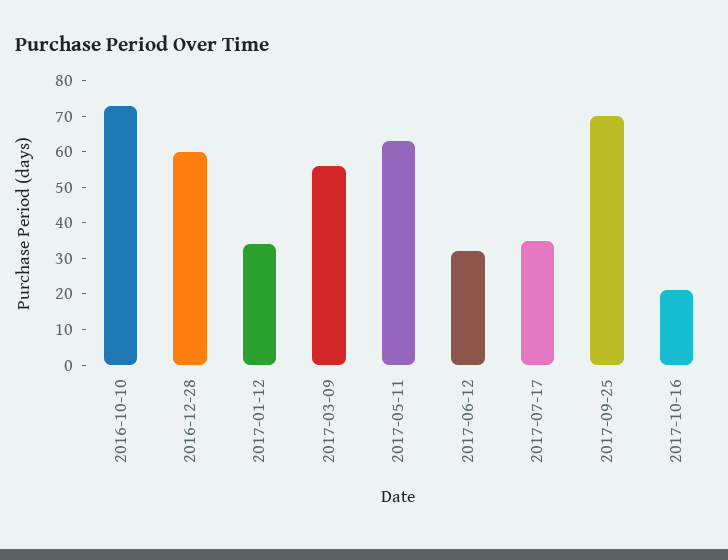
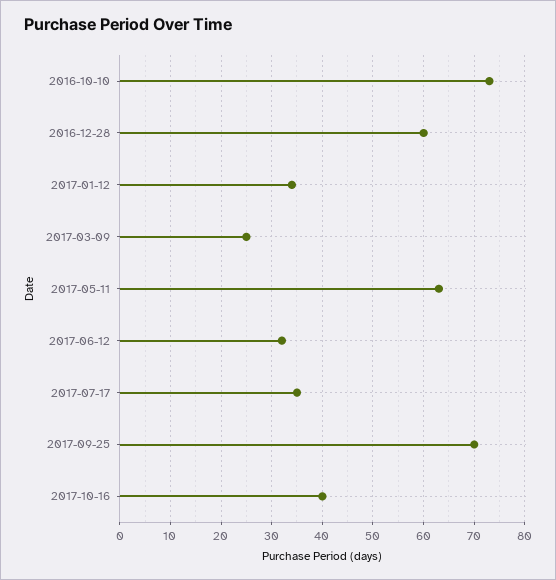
2017-03-09: 55 -> 25
2017-10-16: 20 -> 40

